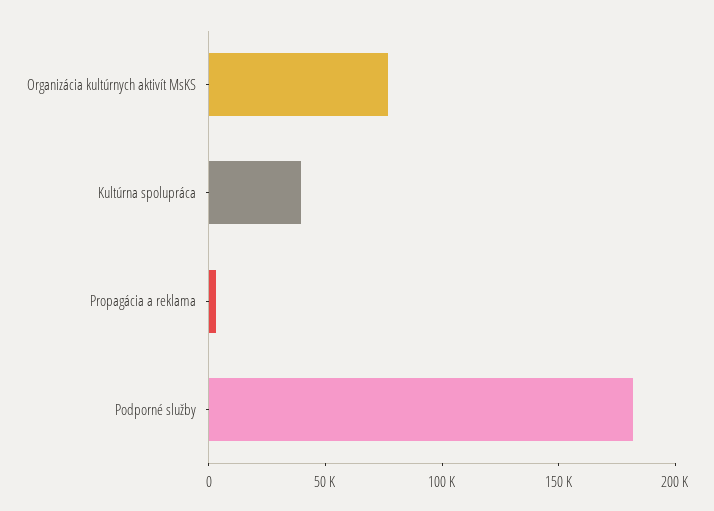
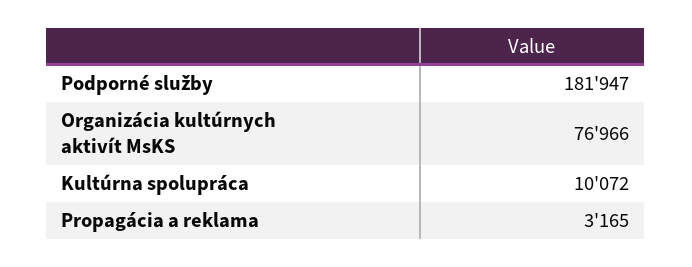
Kultúrna spolupráca: 40000 -> 10072

